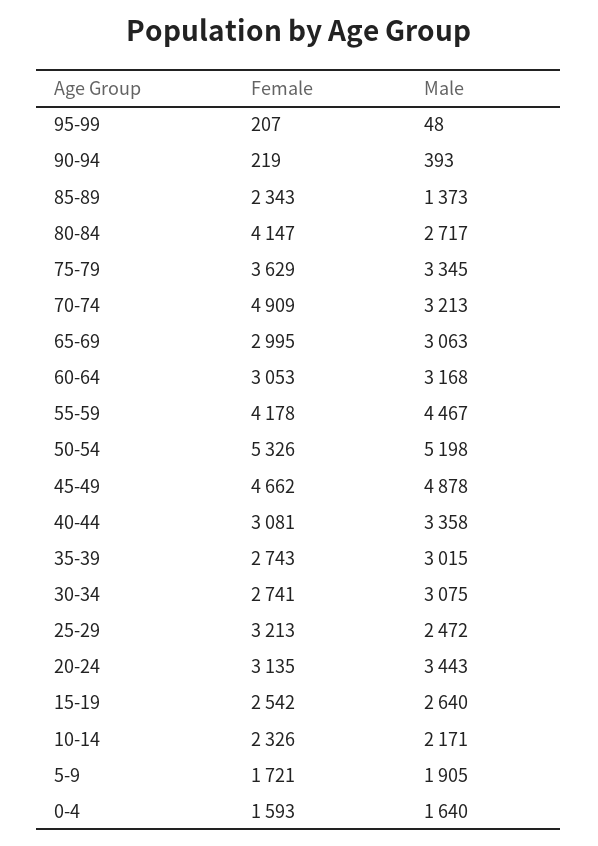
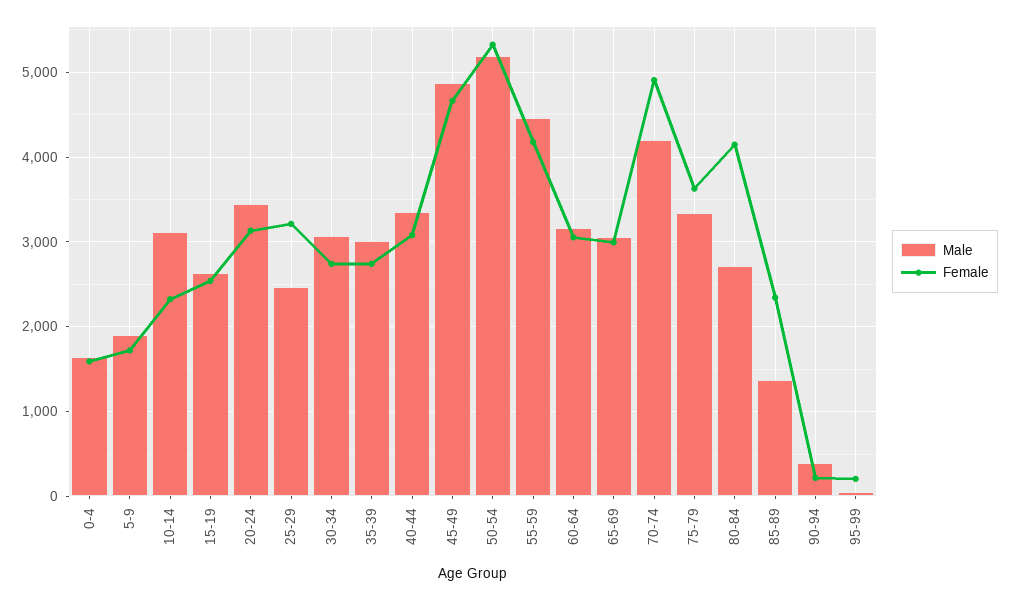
Male, 70-74: 3213 -> 4200
Male, 10-14: 2171 -> 3100

